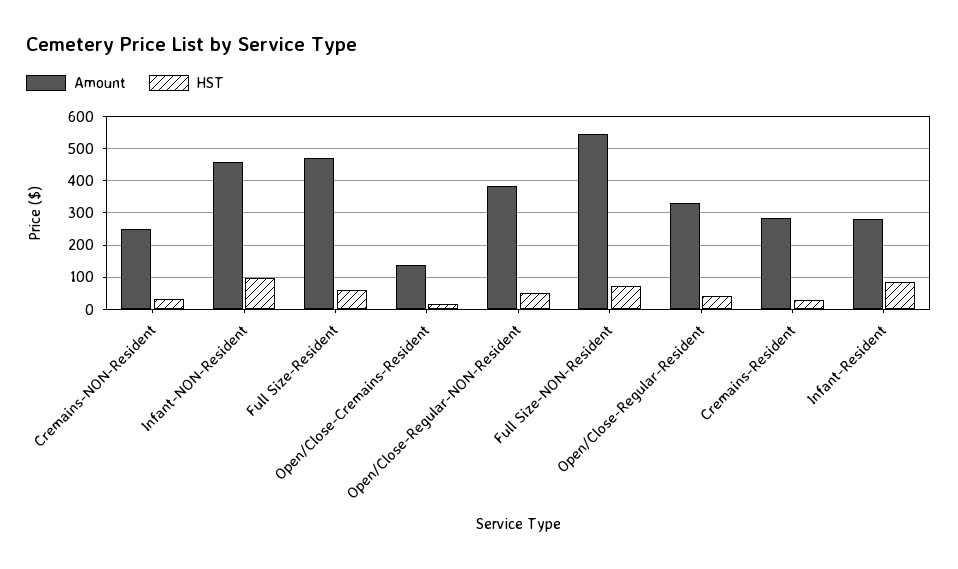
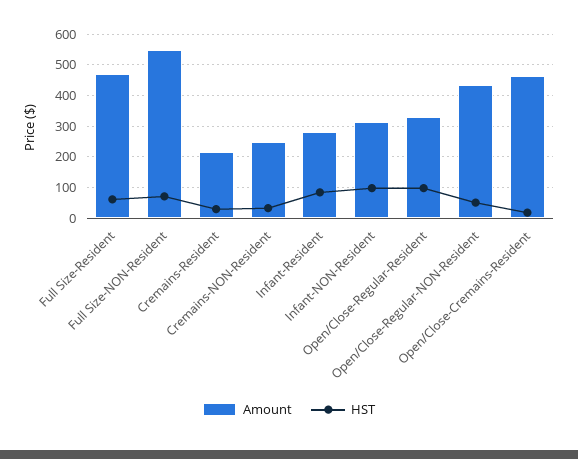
Amount, Infant-NON-Resident: 460 -> 320
Amount, Open/Close-Cremains-Resident: 140 -> 460
Amount, Open/Close-Regular-NON-Resident: 380 -> 440
HST, Open/Close-Regular-Resident: 40 -> 100
Amount, Cremains-Resident: 280 -> 220

